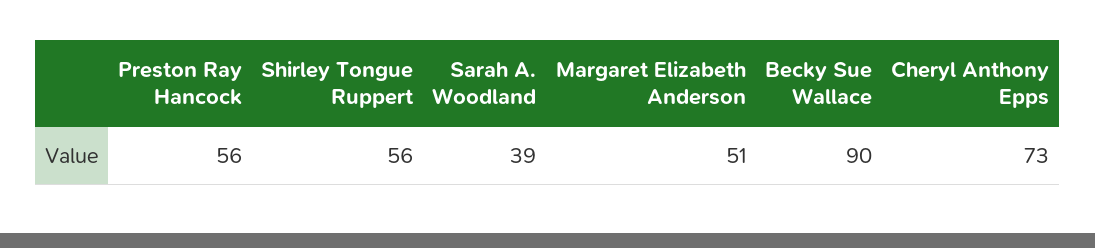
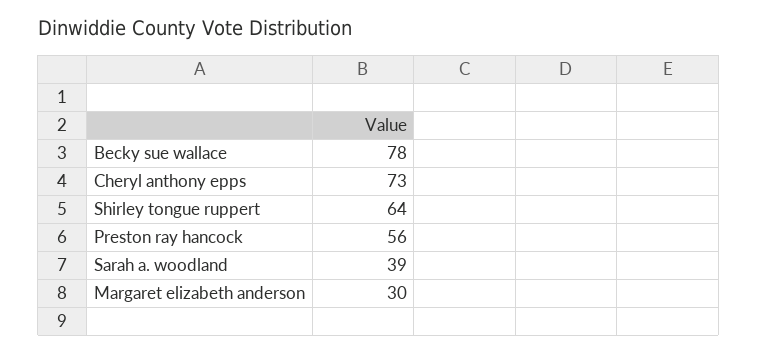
Shirley Tongue Ruppert: 56 -> 64
Margaret Elizabeth Anderson: 51 -> 30
Becky Sue Wallace: 90 -> 78

